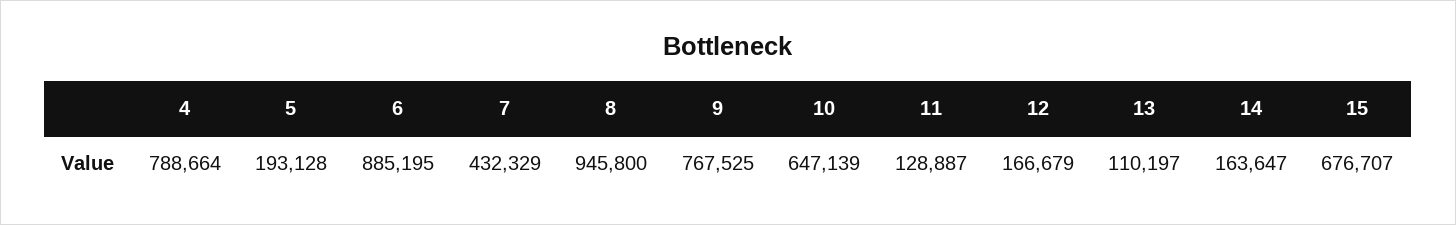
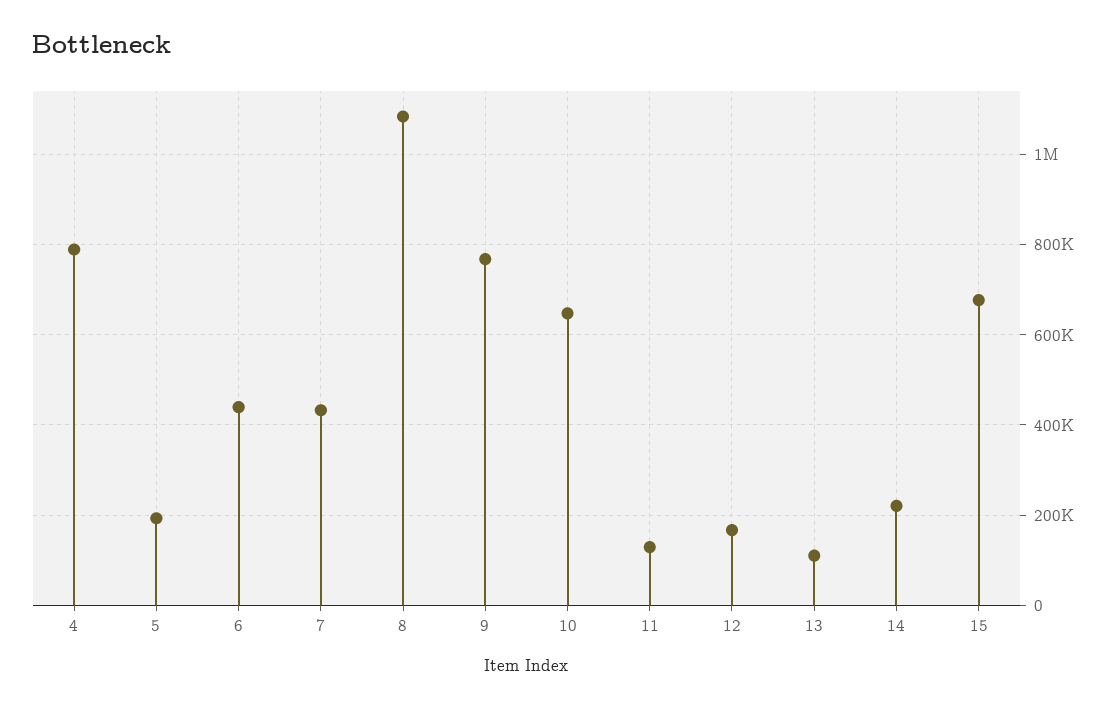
6: 885195 -> 440000
8: 945800 -> 1080000
14: 163647 -> 220000

